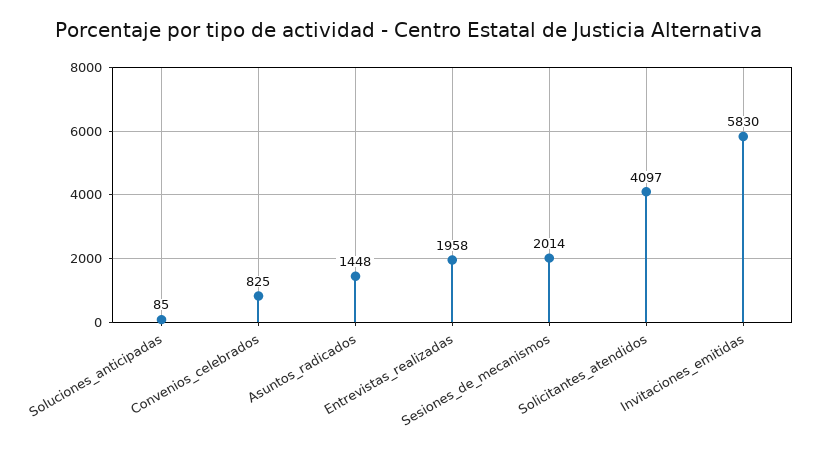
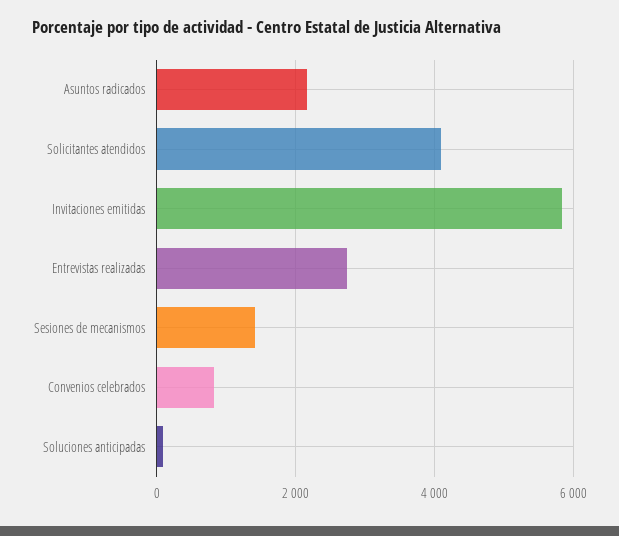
Asuntos_radicados: 1448 -> 2200
Entrevistas_realizadas: 1958 -> 2800
Sesiones_de_mecanismos: 2014 -> 1400

